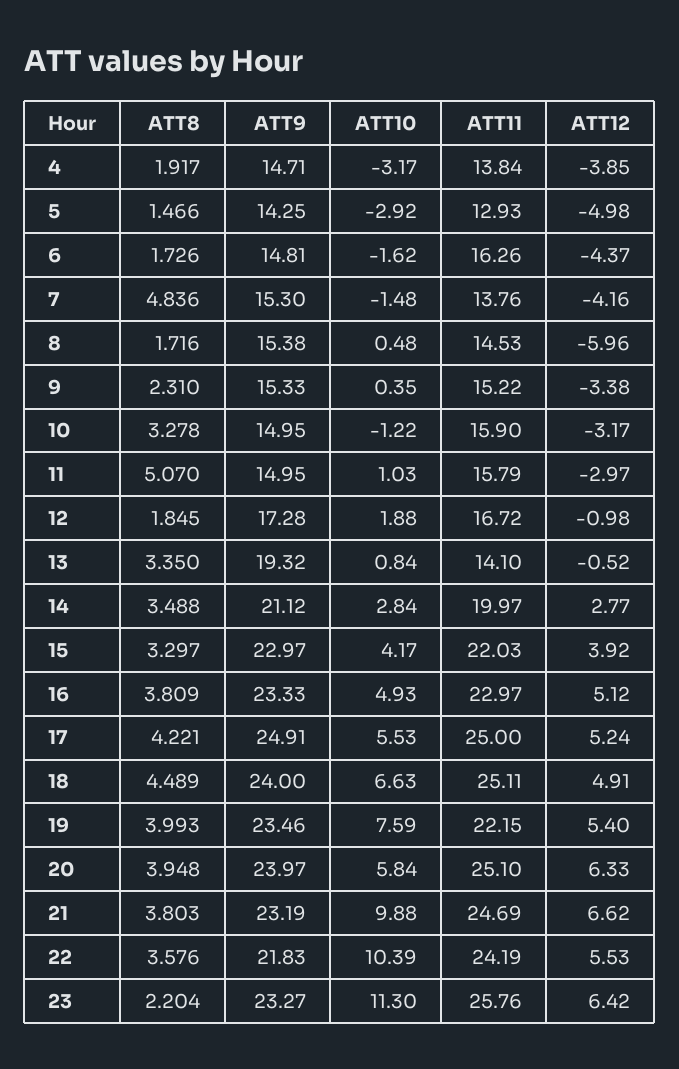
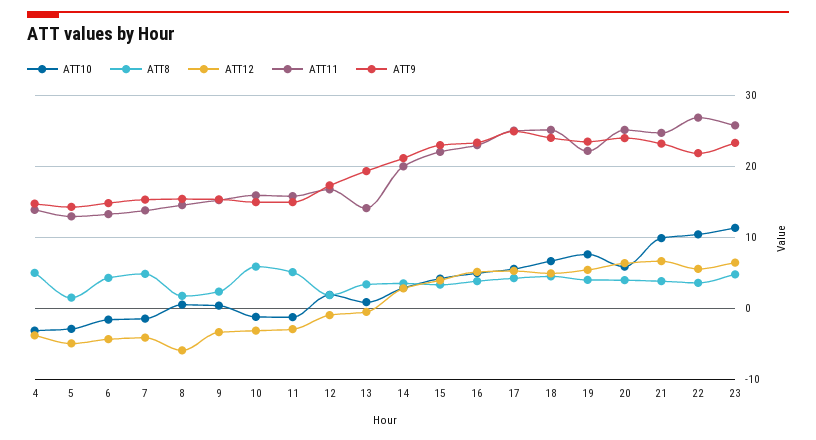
ATT8, 4: 1.917 -> 5
ATT8, 6: 1.726 -> 4
ATT11, 6: 16.26 -> 13
ATT8, 10: 3.278 -> 6
ATT10, 11: 1.03 -> -1
ATT11, 22: 24.19 -> 27
ATT8, 23: 2.204 -> 5

